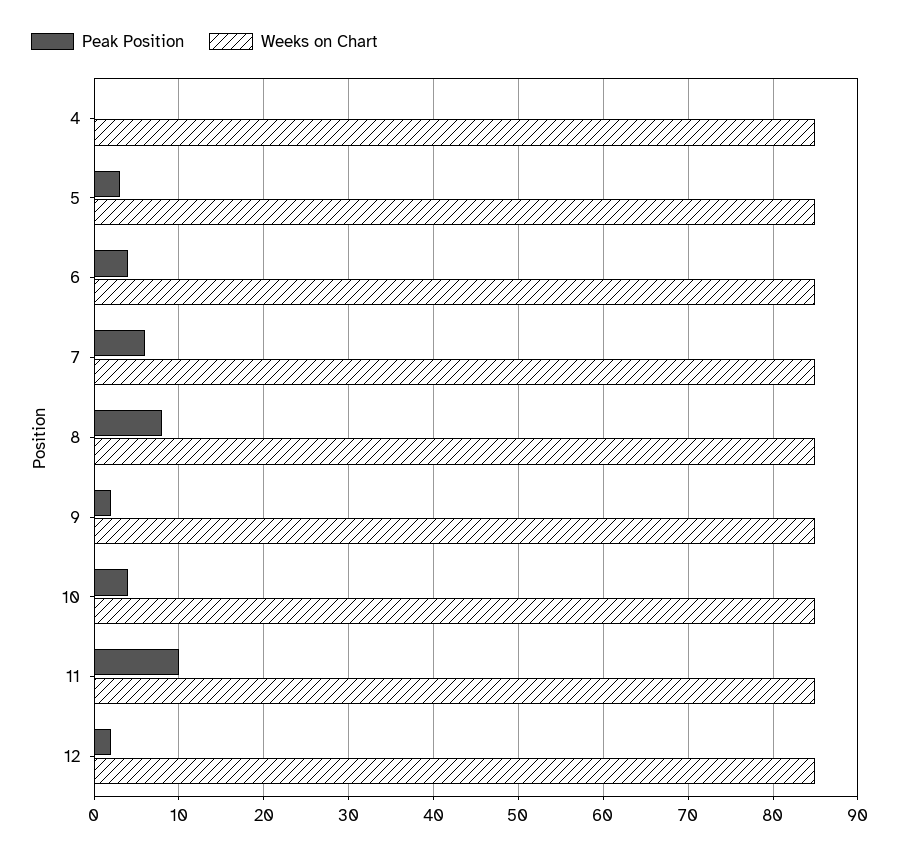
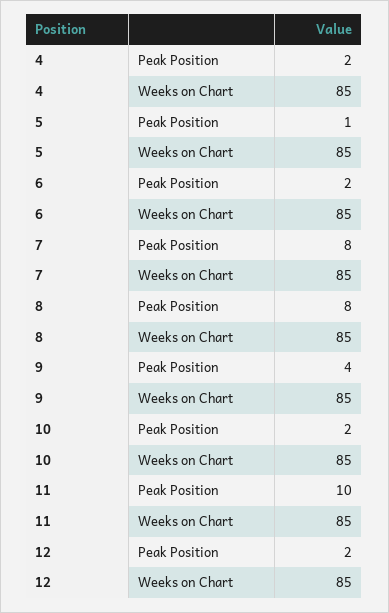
Peak Position, 4: 0 -> 2
Peak Position, 5: 3 -> 1
Peak Position, 6: 4 -> 2
Peak Position, 7: 6 -> 8
Peak Position, 9: 2 -> 4
Peak Position, 10: 4 -> 2

